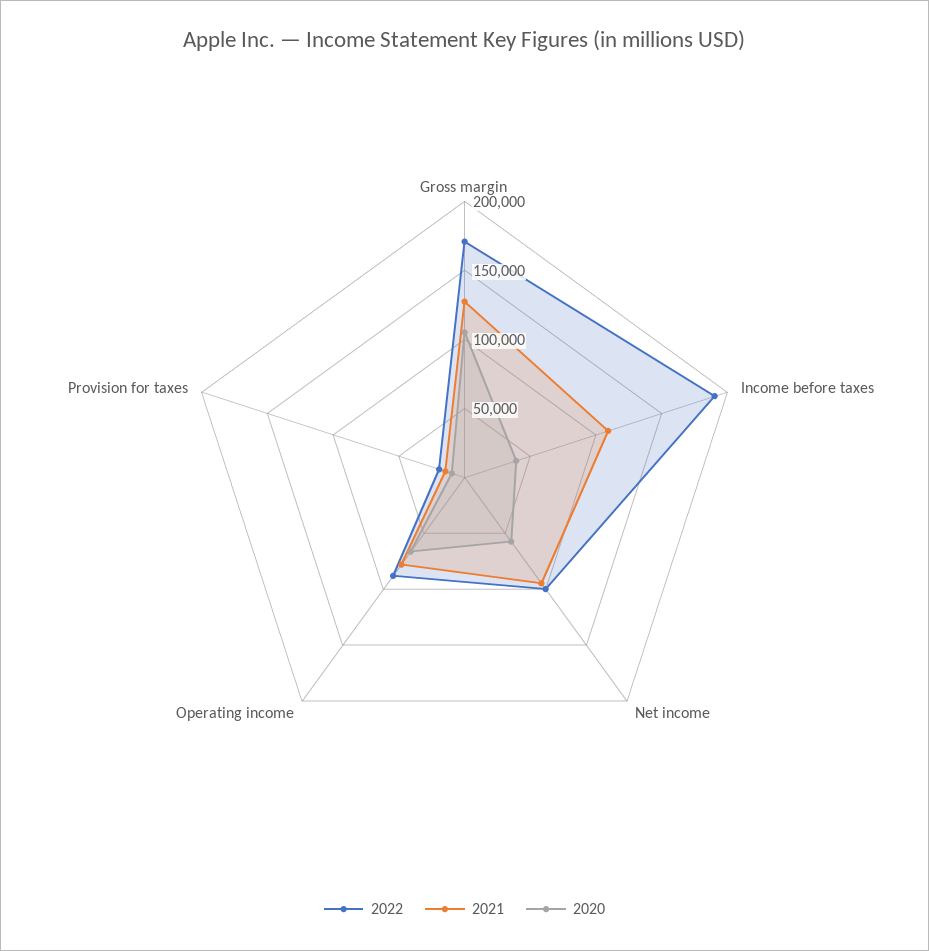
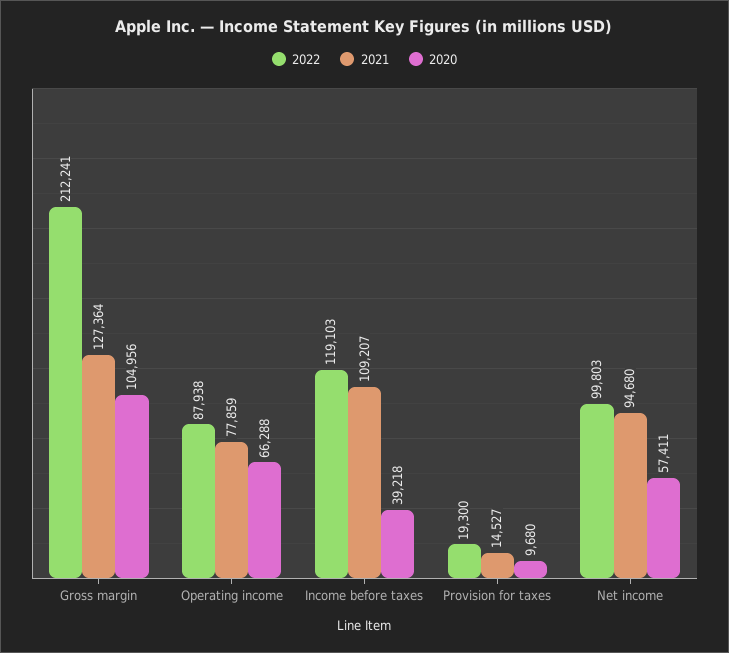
2022, Gross margin: 170000 -> 212241
2022, Income before taxes: 190000 -> 119103

